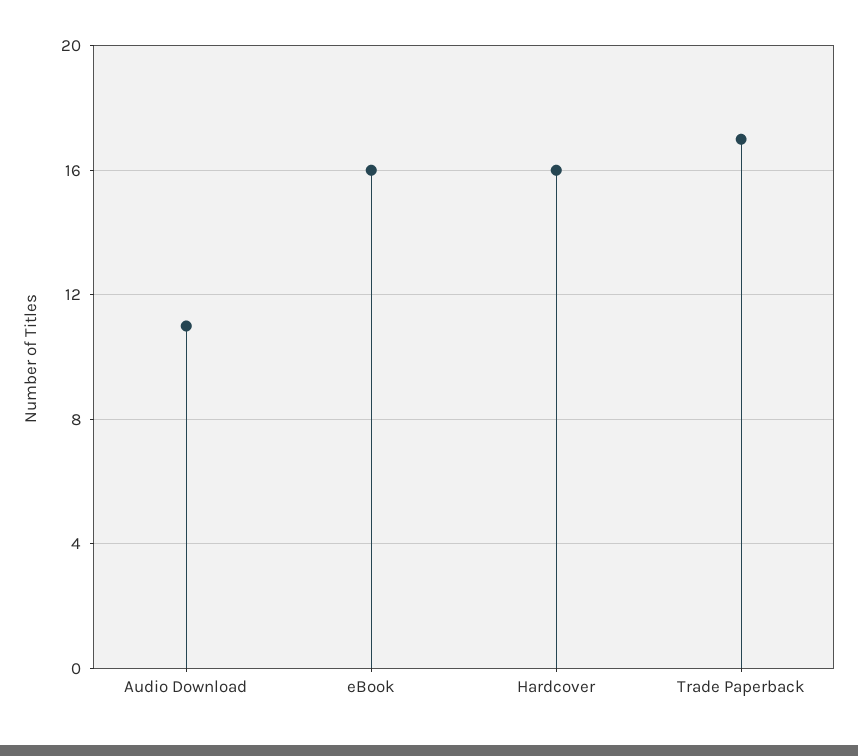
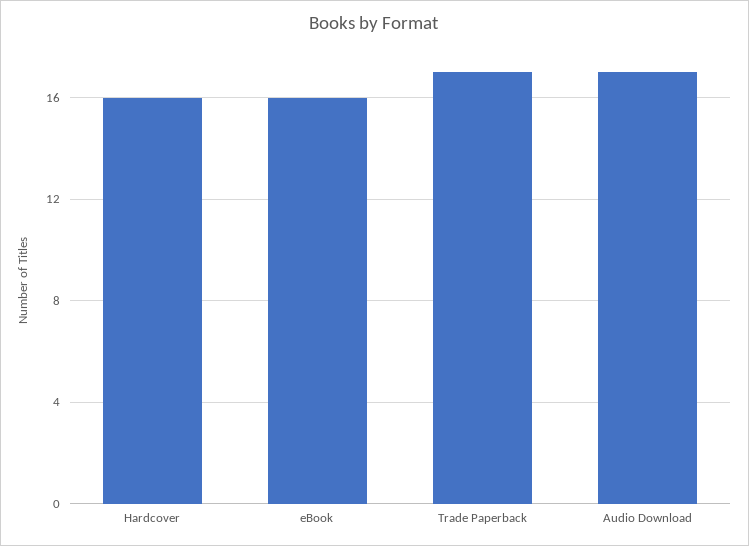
Audio Download: 11 -> 17

